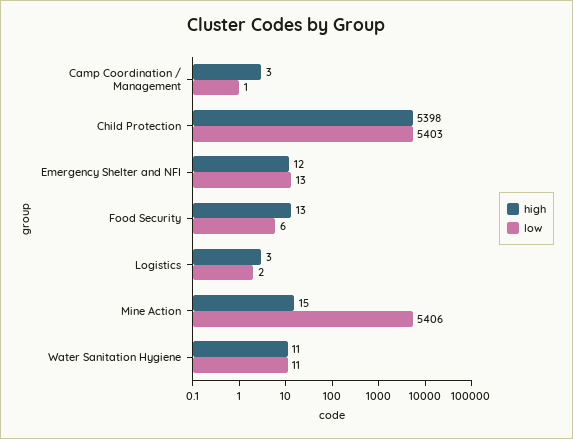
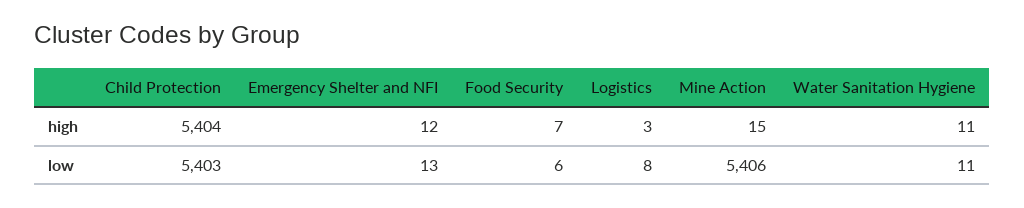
high, Camp Coordination / Management: 3 -> none
low, Camp Coordination / Management: 1 -> none
high, Child Protection: 5398 -> 5404
high, Food Security: 13 -> 7
low, Logistics: 2 -> 8

